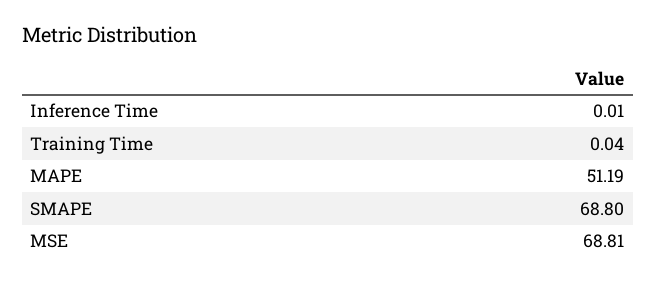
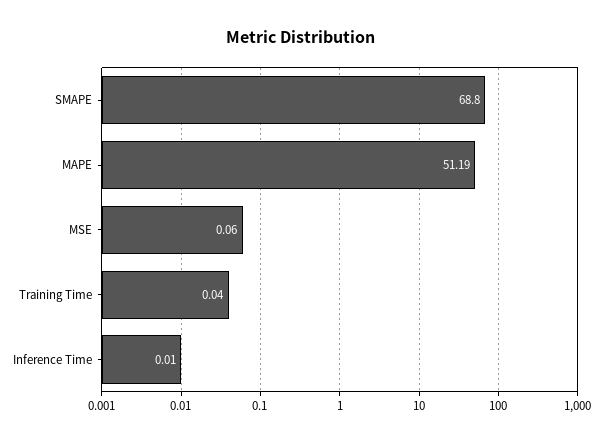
MSE: 68.81 -> 0.06

